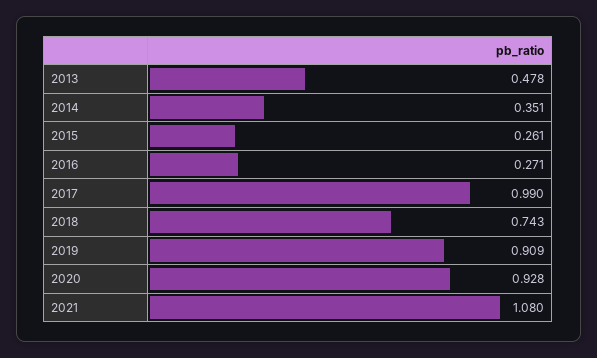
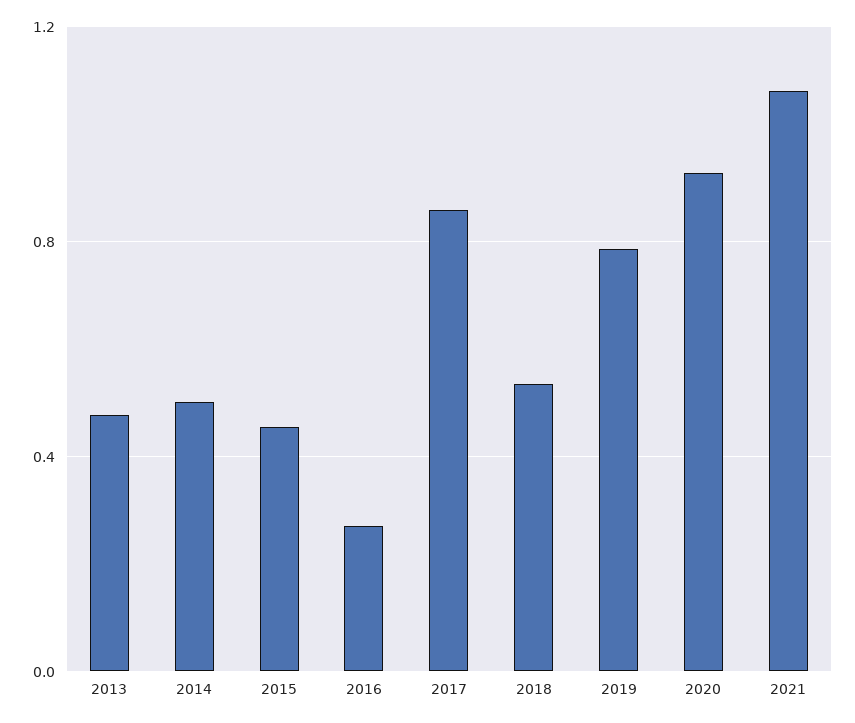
2014: 0.351 -> 0.5
2015: 0.261 -> 0.45
2017: 0.99 -> 0.85
2018: 0.743 -> 0.55
2019: 0.909 -> 0.8

